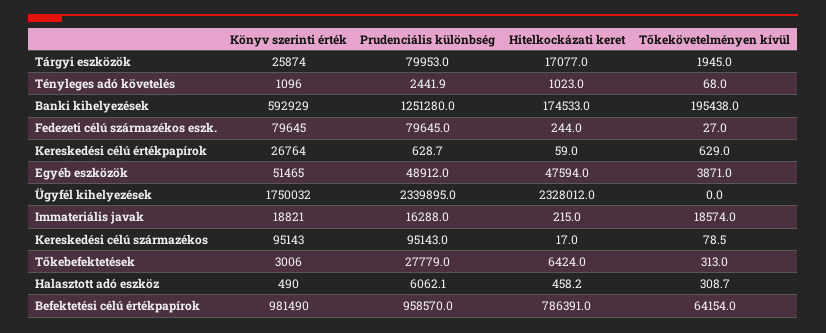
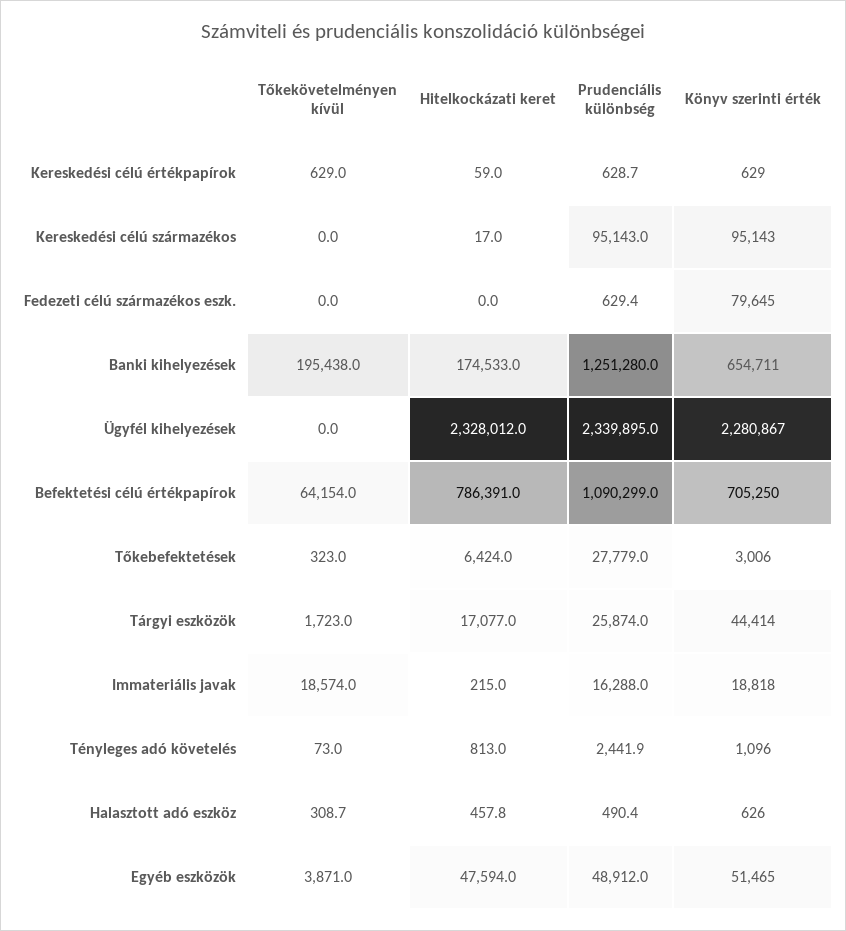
Könyv szerinti érték, Tárgyi eszközök: 25874 -> 44414
Prudenciális különbség, Tárgyi eszközök: 79953 -> 25874
Tőkekövetelményen kívül, Tárgyi eszközök: 1945 -> 1723
Hitelkockázati keret, Tényleges adó követelés: 1023 -> 813
Tőkekövetelményen kívül, Tényleges adó követelés: 68 -> 73
Könyv szerinti érték, Banki kihelyezések: 592929 -> 654711
Prudenciális különbség, Fedezeti célú származékos eszk.: 79645 -> 629.4
Hitelkockázati keret, Fedezeti célú származékos eszk.: 244 -> 0
Tőkekövetelményen kívül, Fedezeti célú származékos eszk.: 27 -> 0
Könyv szerinti érték, Kereskedési célú értékpapírok: 26764 -> 629
Könyv szerinti érték, Ügyfél kihelyezések: 1750032 -> 2280867
Könyv szerinti érték, Immateriális javak: 18821 -> 18818
Tőkekövetelményen kívül, Kereskedési célú származékos: 78.5 -> 0
Tőkekövetelményen kívül, Tőkebefektetések: 313 -> 323
Könyv szerinti érték, Halasztott adó eszköz: 490 -> 626
Prudenciális különbség, Halasztott adó eszköz: 6062.1 -> 490.4
Hitelkockázati keret, Halasztott adó eszköz: 458.2 -> 457.8
Könyv szerinti érték, Befektetési célú értékpapírok: 981490 -> 705250
Prudenciális különbség, Befektetési célú értékpapírok: 958570 -> 1090299

